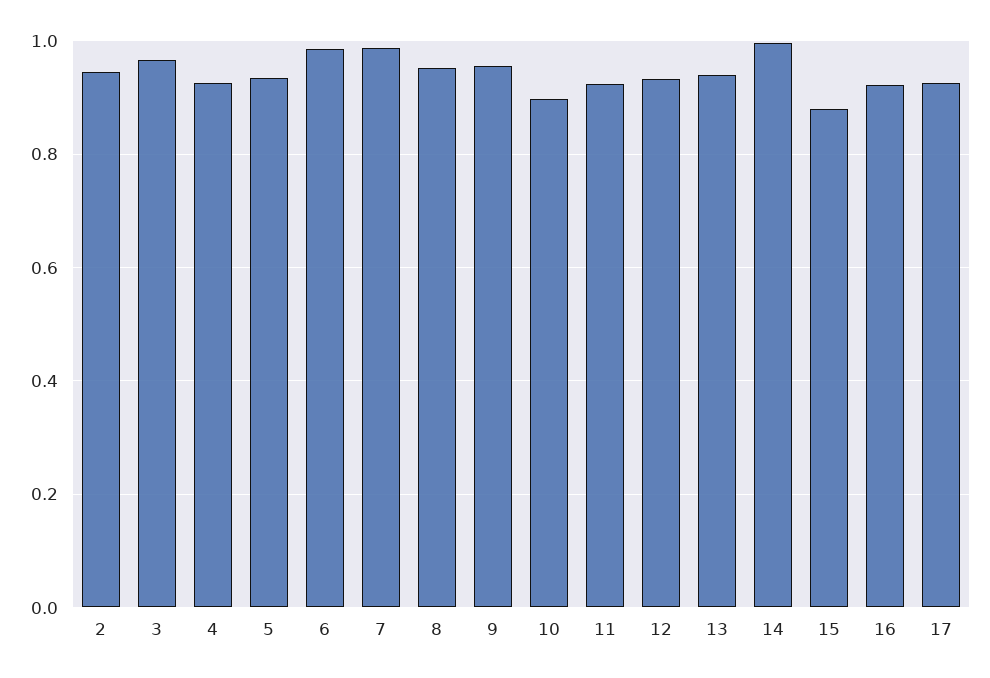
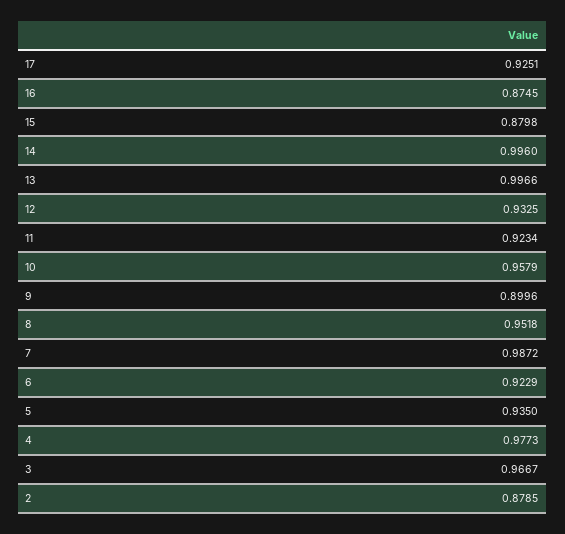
2: 0.94 -> 0.8785
4: 0.92 -> 0.9773
6: 0.98 -> 0.9229
9: 0.96 -> 0.8996
10: 0.9 -> 0.9579
13: 0.94 -> 0.9966
16: 0.92 -> 0.8745

